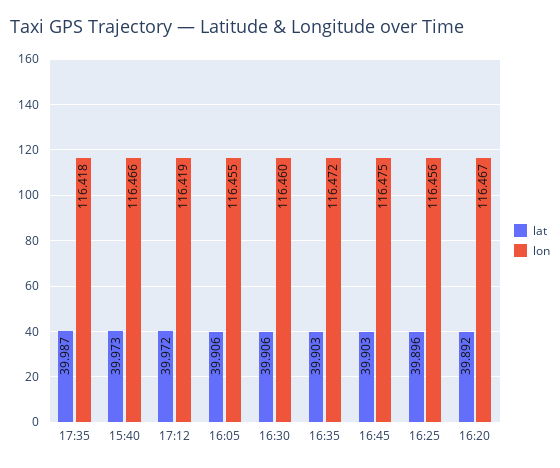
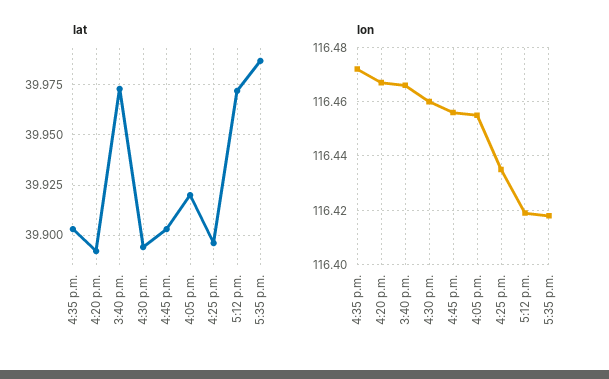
lat, 16:05: 39.906 -> 39.92
lat, 16:30: 39.906 -> 39.895
lon, 16:45: 116.475 -> 116.455
lon, 16:25: 116.456 -> 116.435

